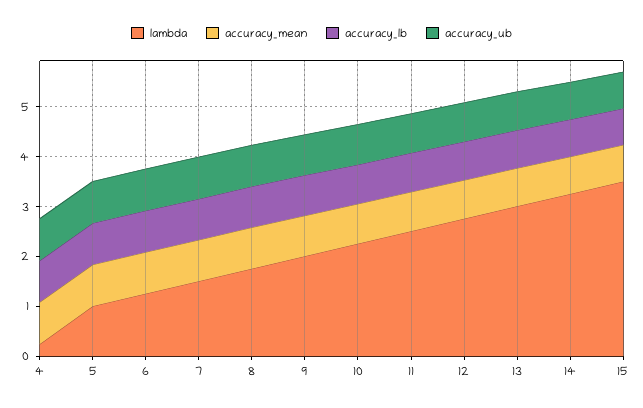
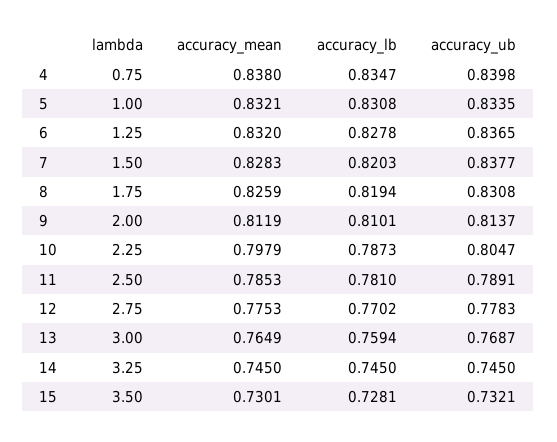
lambda, 4: 0.2 -> 0.75

